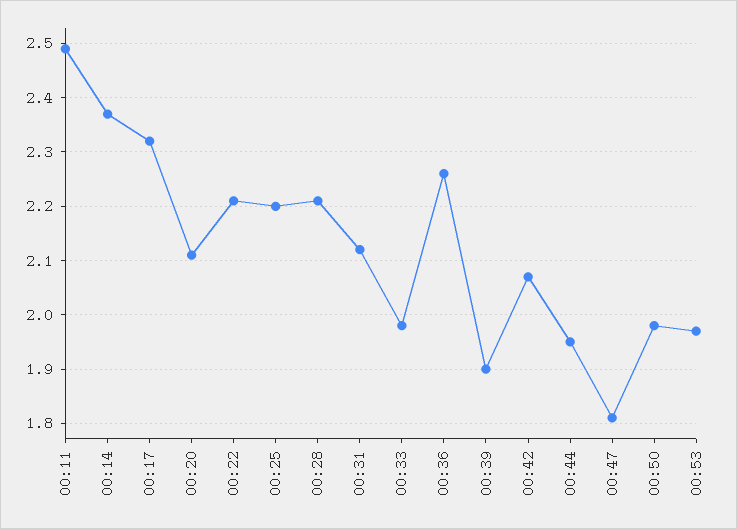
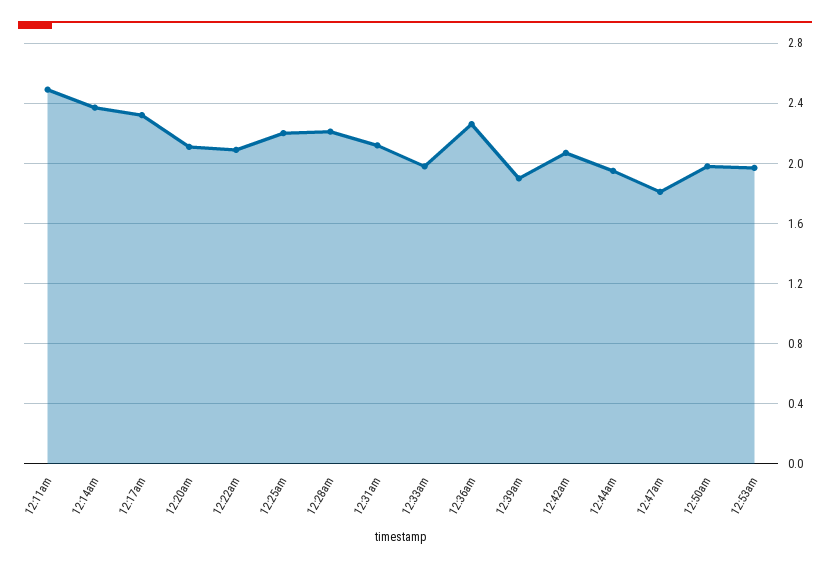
00:22: 2.2 -> 2.1

